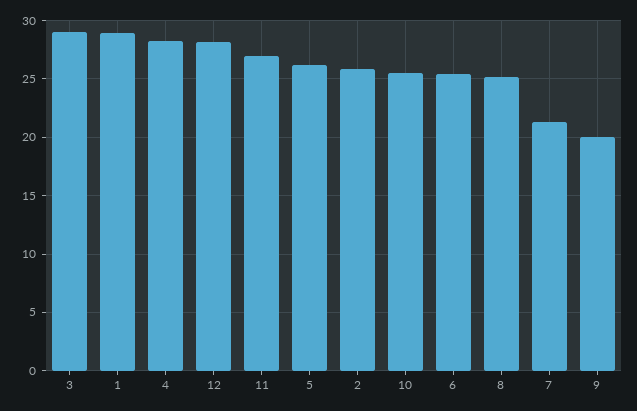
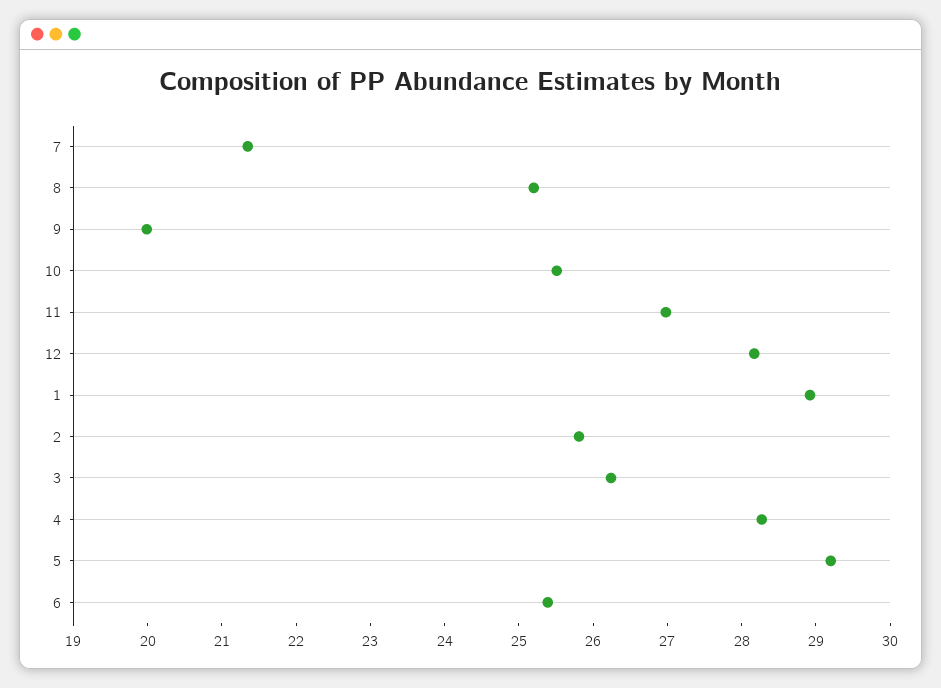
3: 29 -> 26.2
5: 26 -> 29.2

